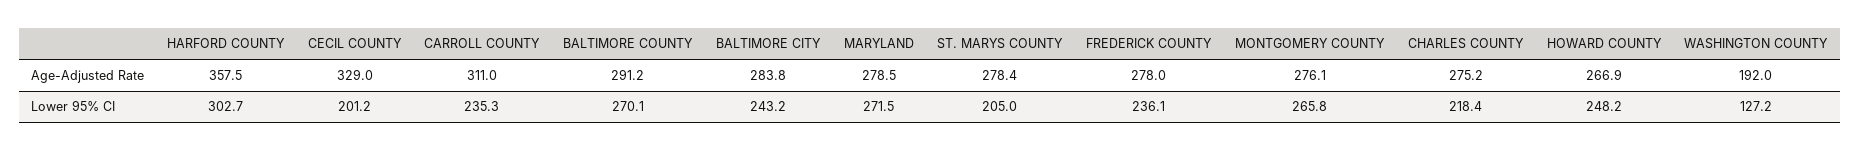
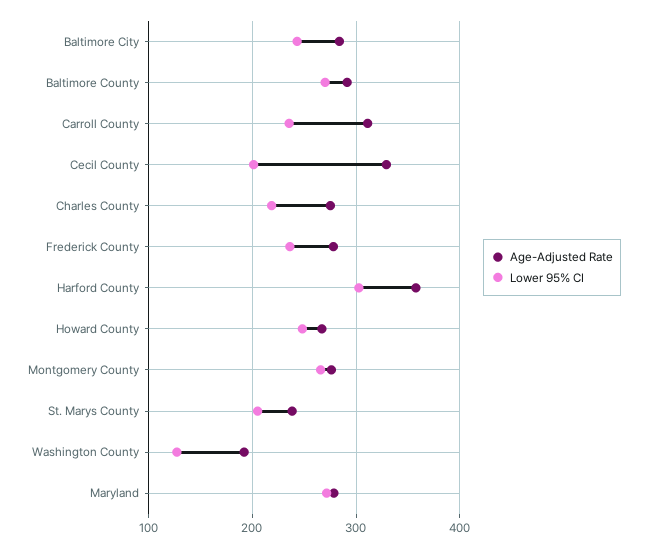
Age-Adjusted Rate, ST. MARYS COUNTY: 278.4 -> 240

